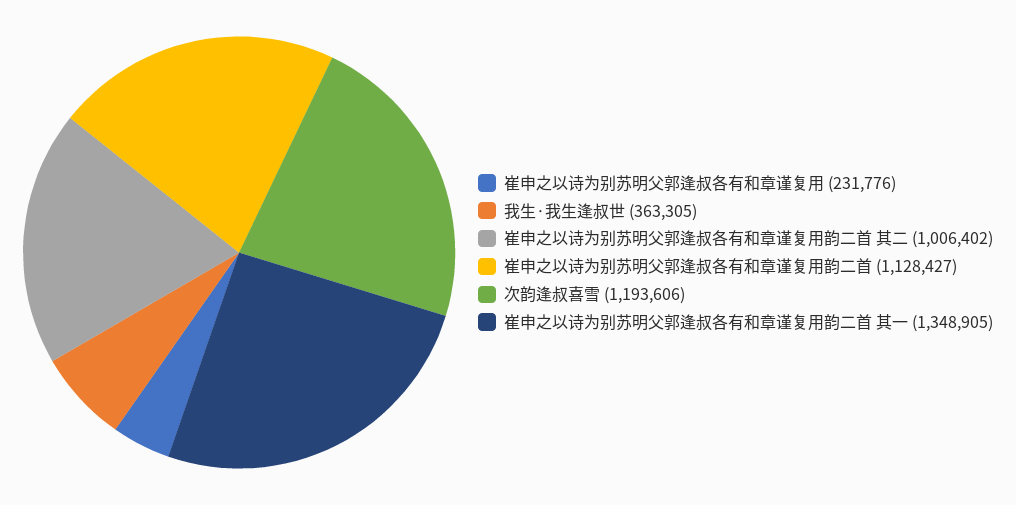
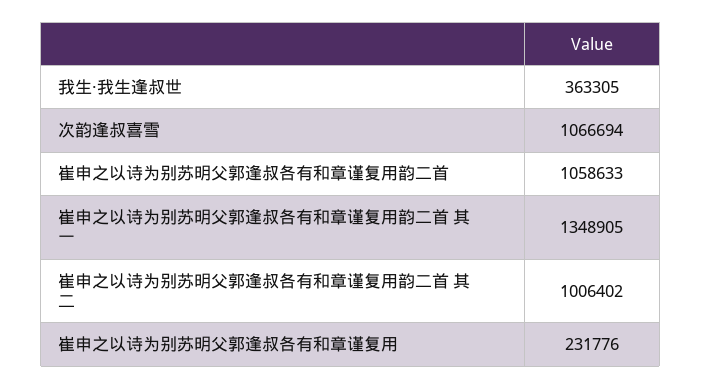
崔申之以诗为别苏明父郭逢叔各有和章谨复用韵二首: 1128427 -> 1058633
次韵逢叔喜雪: 1193606 -> 1066694

